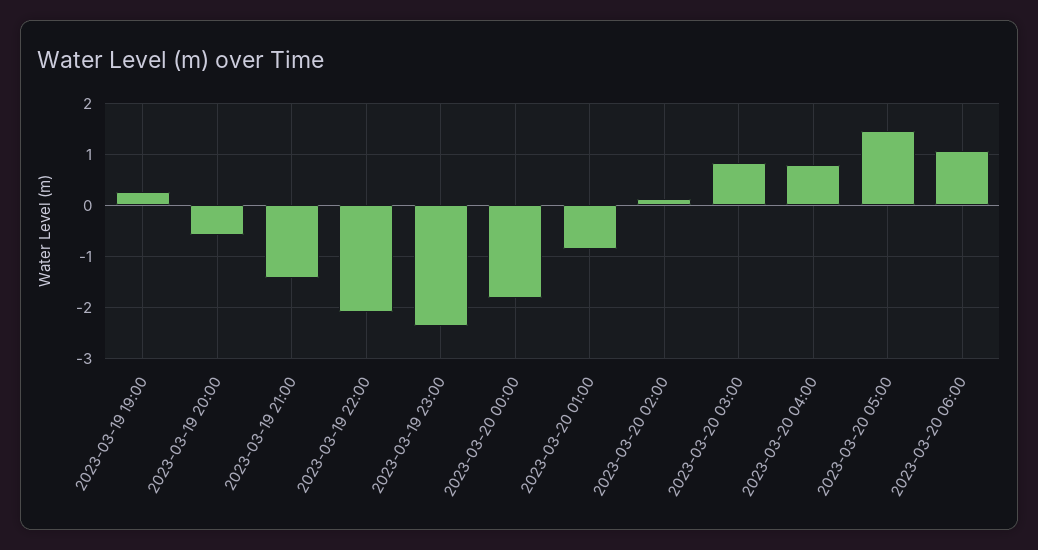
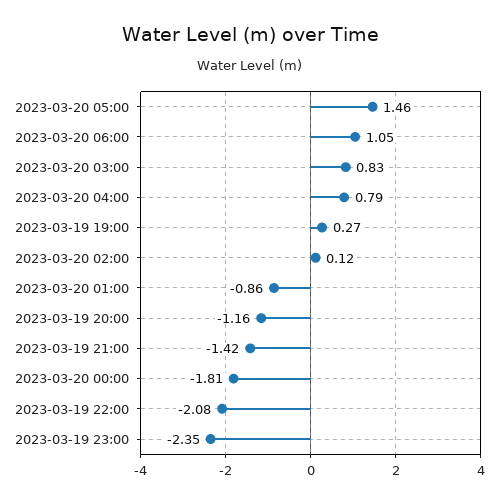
2023-03-19 20:00: -0.6 -> -1.16

